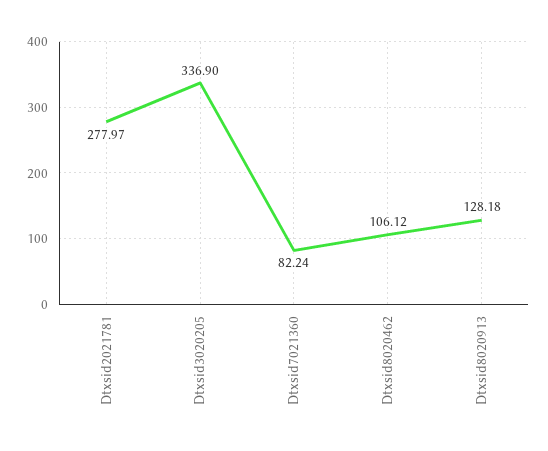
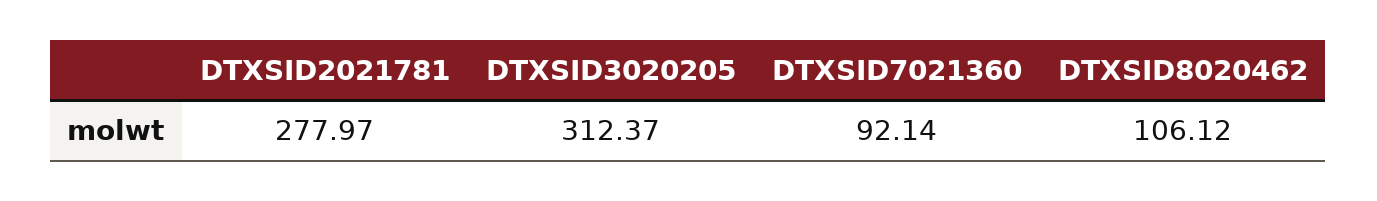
Dtxsid3020205: 336.9 -> 312.37
Dtxsid7021360: 82.24 -> 92.14
Dtxsid8020913: 128.18 -> none

